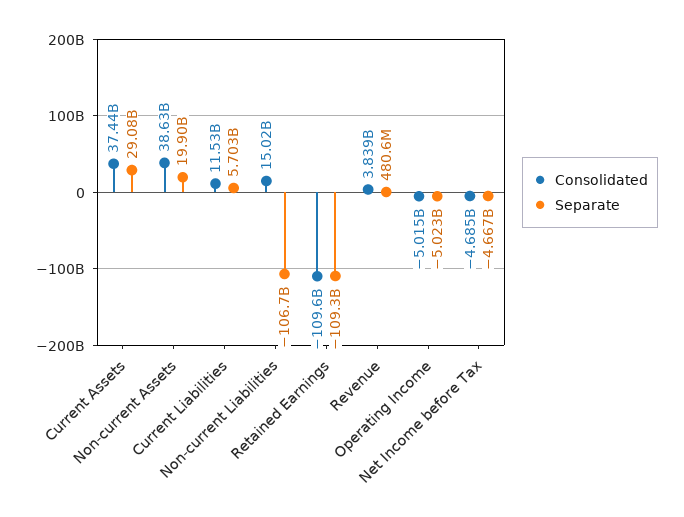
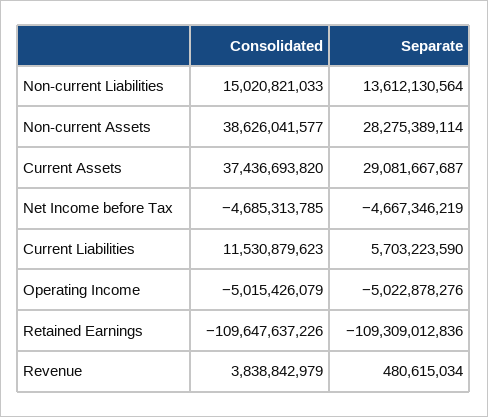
Separate, Non-current Assets: 19900000000 -> 28275389114
Separate, Non-current Liabilities: -106700000000 -> 13612130564

